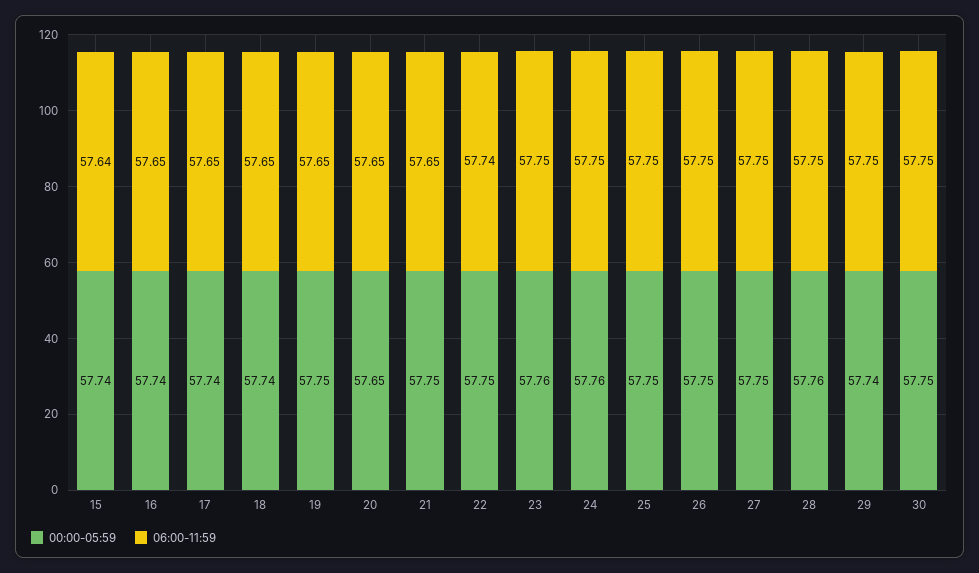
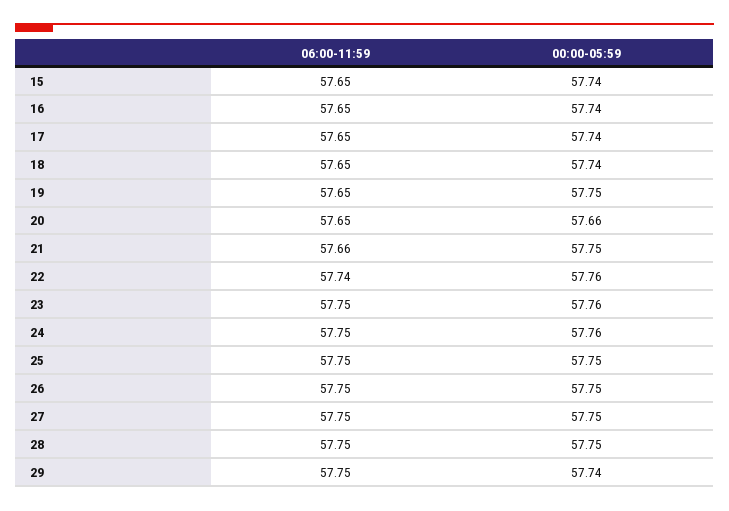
06:00-11:59, 15: 57.64 -> 57.65
00:00-05:59, 20: 57.65 -> 57.66
06:00-11:59, 21: 57.65 -> 57.66
00:00-05:59, 22: 57.75 -> 57.76
00:00-05:59, 28: 57.76 -> 57.75
00:00-05:59, 30: 57.75 -> none
06:00-11:59, 30: 57.75 -> none

